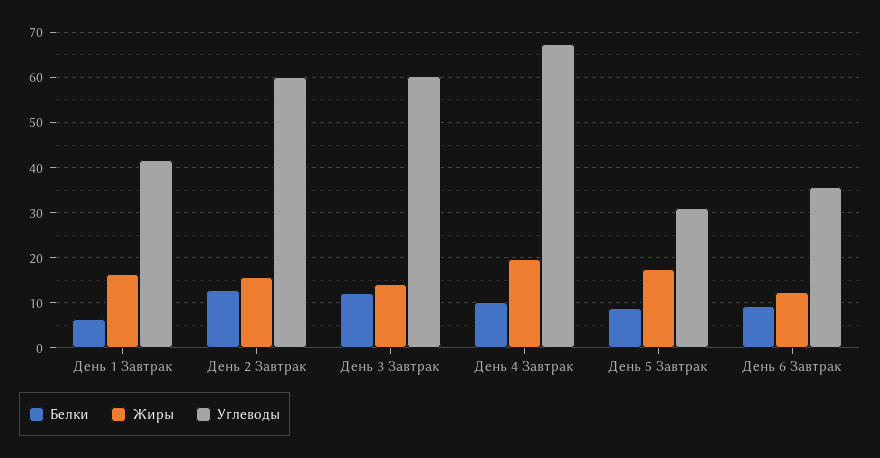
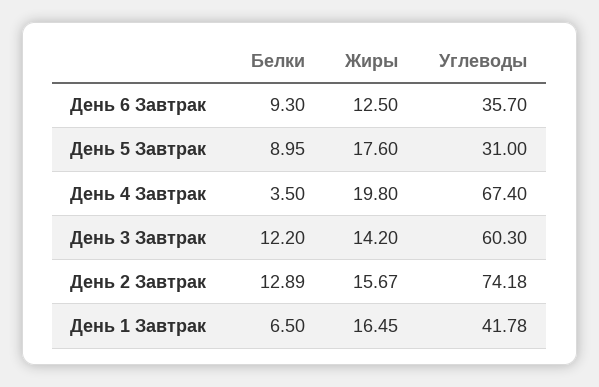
Углеводы, День 2 Завтрак: 60 -> 74.18
Белки, День 4 Завтрак: 10 -> 3.5

